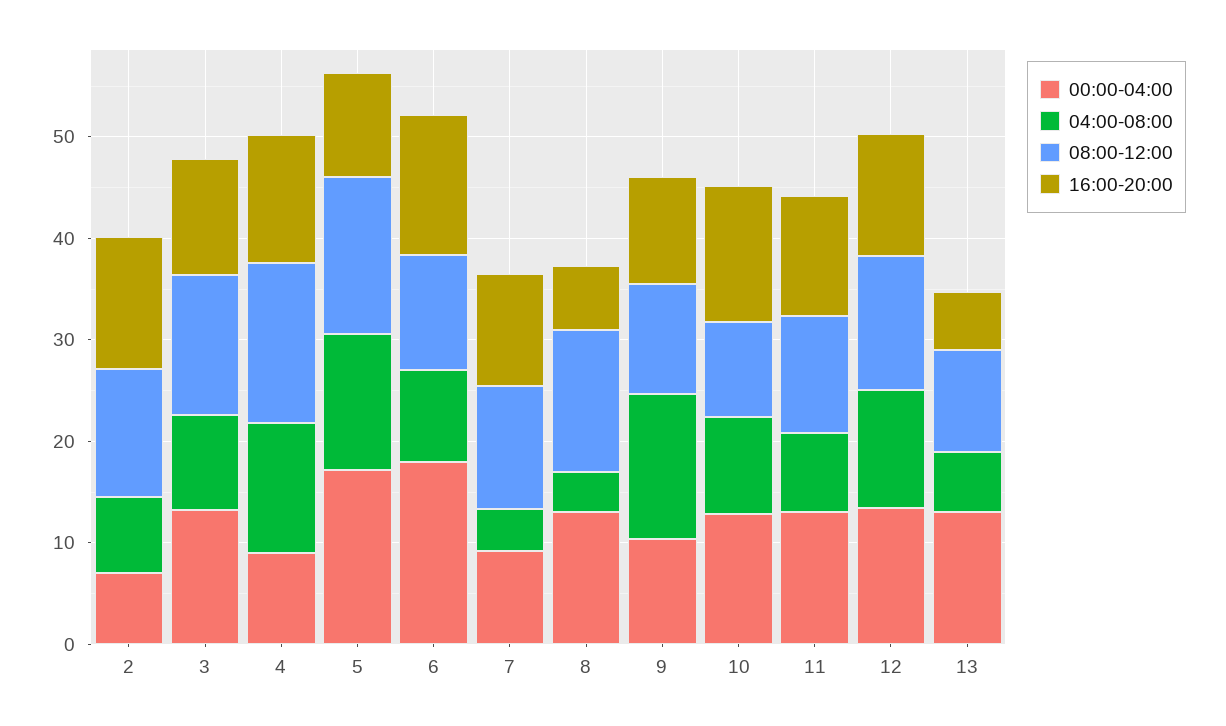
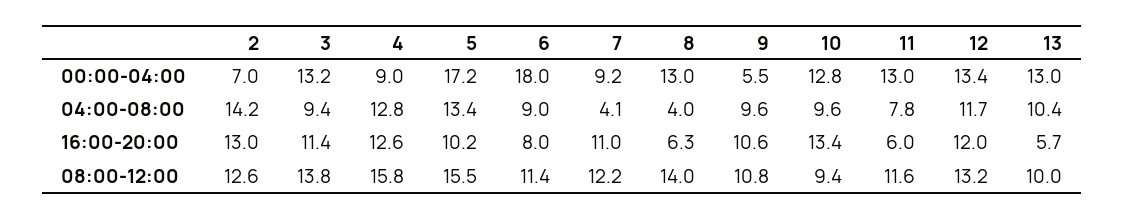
04:00-08:00, 2: 8 -> 14.2
16:00-20:00, 6: 14 -> 8
00:00-04:00, 9: 10 -> 5.5
04:00-08:00, 9: 14 -> 9.6
16:00-20:00, 11: 12 -> 6
04:00-08:00, 13: 6 -> 10.4

